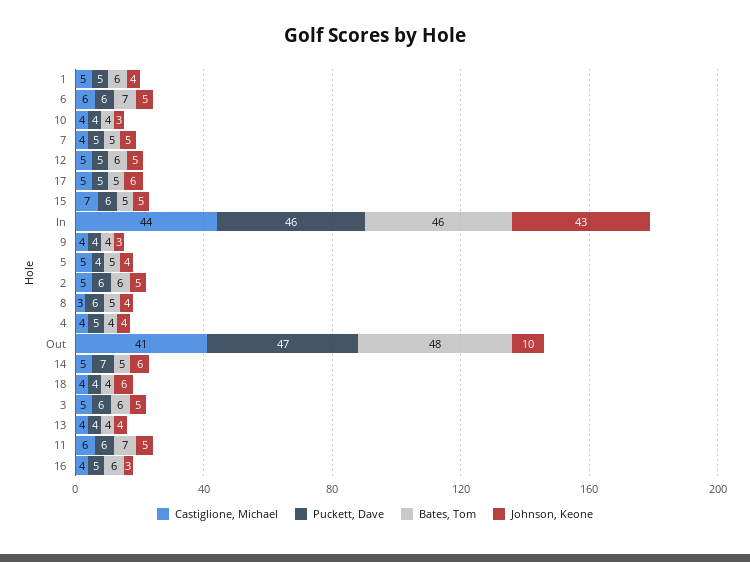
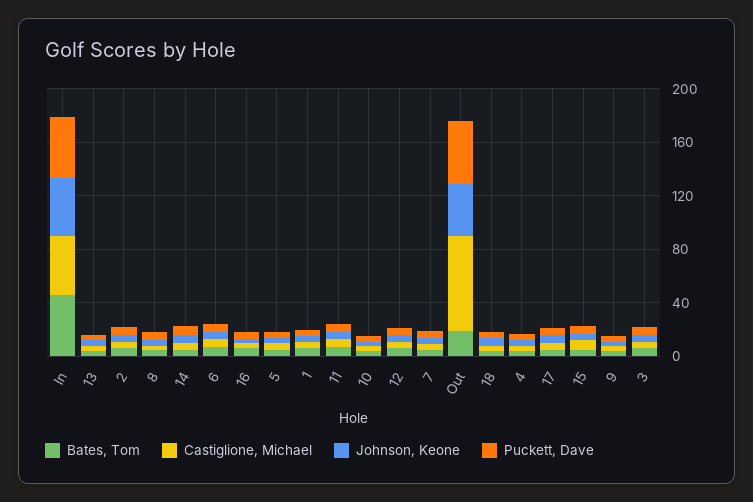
Castiglione, Michael, Out: 41 -> 70
Bates, Tom, Out: 48 -> 20
Johnson, Keone, Out: 10 -> 40

